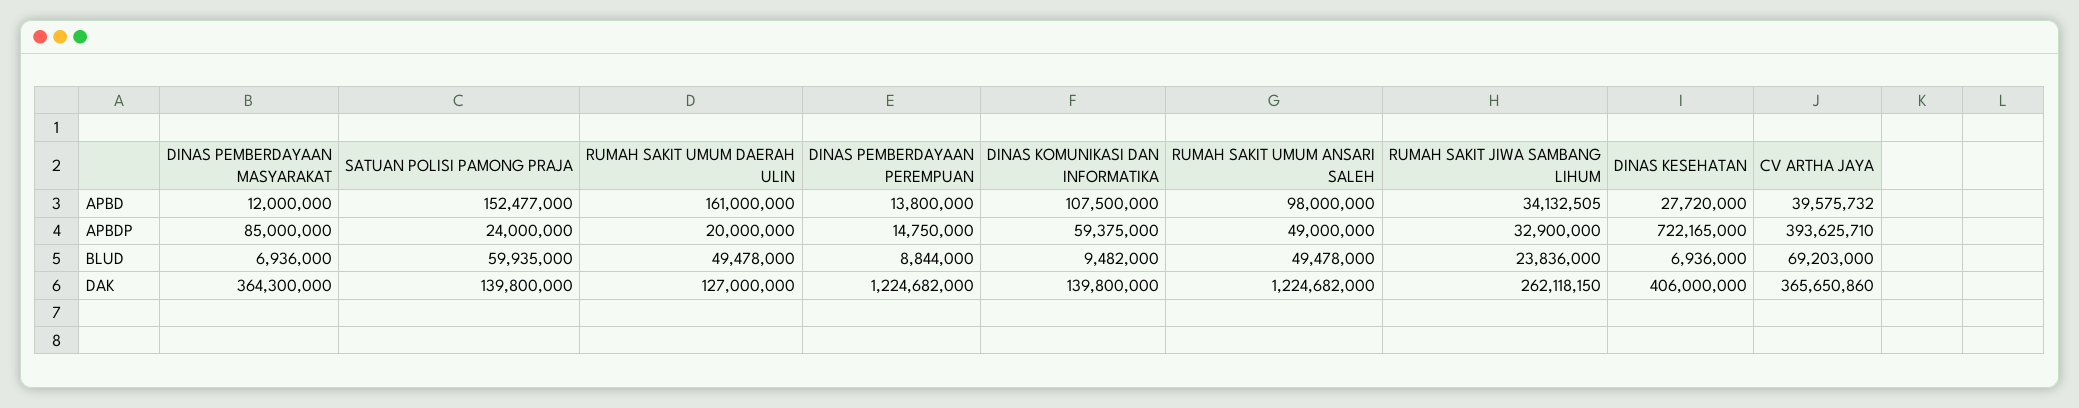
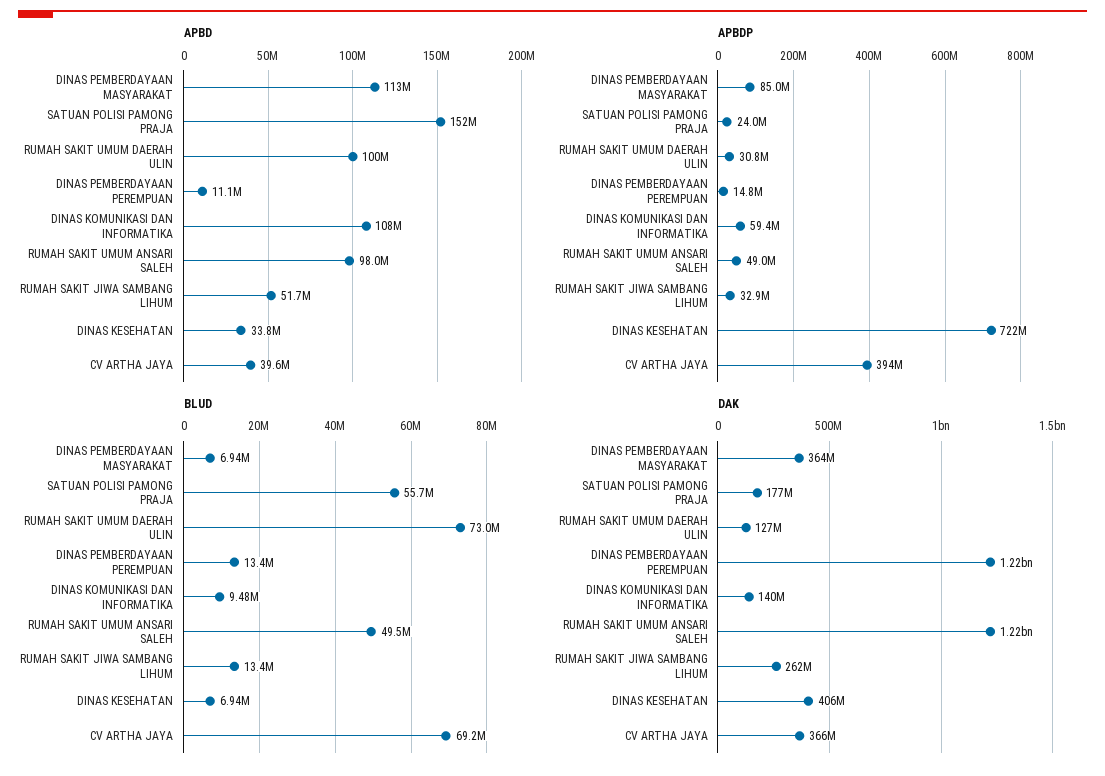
APBD, DINAS PEMBERDAYAAN MASYARAKAT: 12000000 -> 113000000
APBD, RUMAH SAKIT UMUM DAERAH ULIN: 161000000 -> 100000000
APBD, DINAS PEMBERDAYAAN PEREMPUAN: 13800000 -> 11100000
APBD, RUMAH SAKIT JIWA SAMBANG LIHUM: 34132505 -> 51700000
APBD, DINAS KESEHATAN: 27720000 -> 33800000
APBDP, RUMAH SAKIT UMUM DAERAH ULIN: 20000000 -> 30800000
BLUD, SATUAN POLISI PAMONG PRAJA: 59935000 -> 55700000
BLUD, RUMAH SAKIT UMUM DAERAH ULIN: 49478000 -> 73000000
BLUD, DINAS PEMBERDAYAAN PEREMPUAN: 8844000 -> 13400000
BLUD, RUMAH SAKIT JIWA SAMBANG LIHUM: 23836000 -> 13400000
DAK, SATUAN POLISI PAMONG PRAJA: 139800000 -> 177000000

